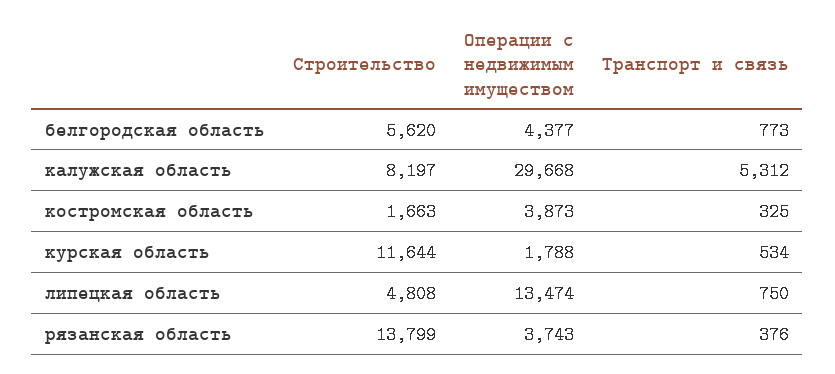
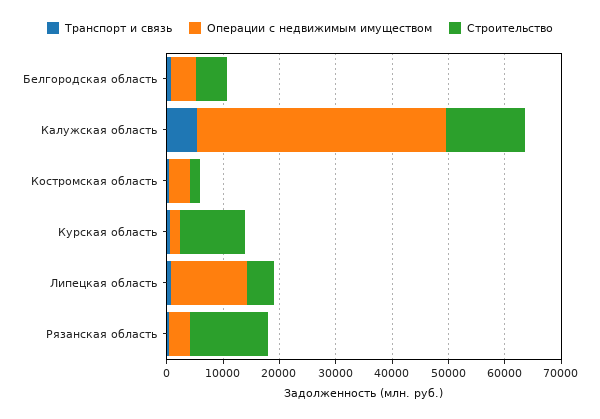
Строительство, калужская область: 8197 -> 14000
Операции с недвижимым имуществом, калужская область: 29668 -> 44000

